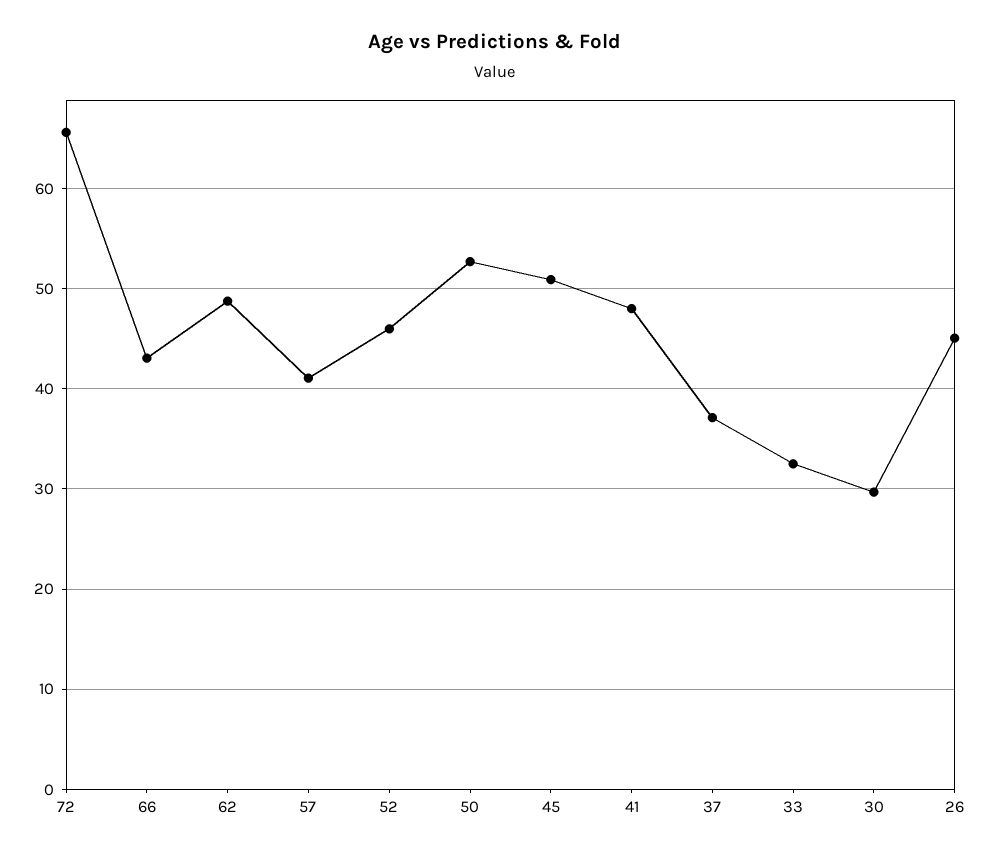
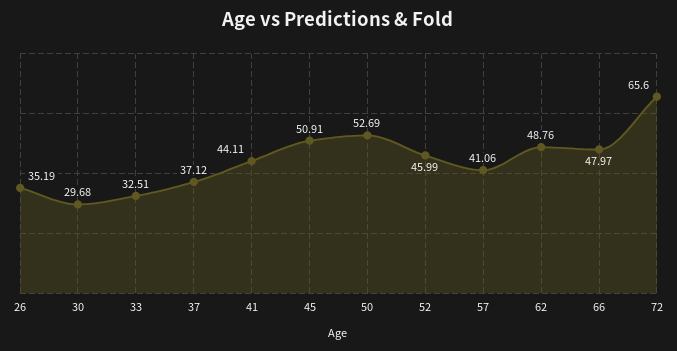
66: 43 -> 47.97
41: 48 -> 44.11
26: 45 -> 35.19

